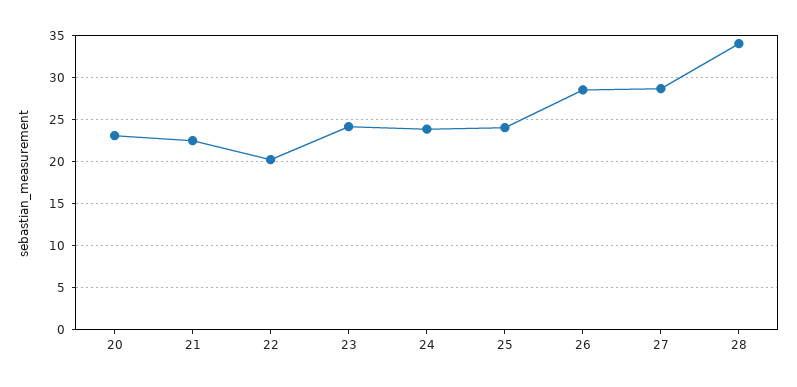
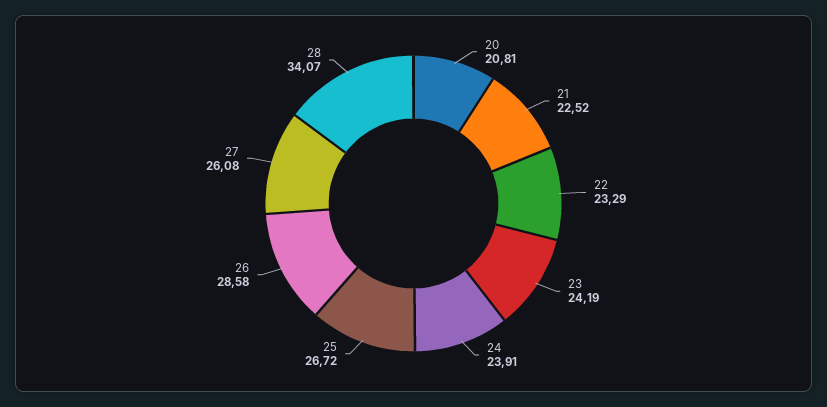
20: 23 -> 20.81
22: 20 -> 23.29
25: 24 -> 26.72
27: 29 -> 26.08

